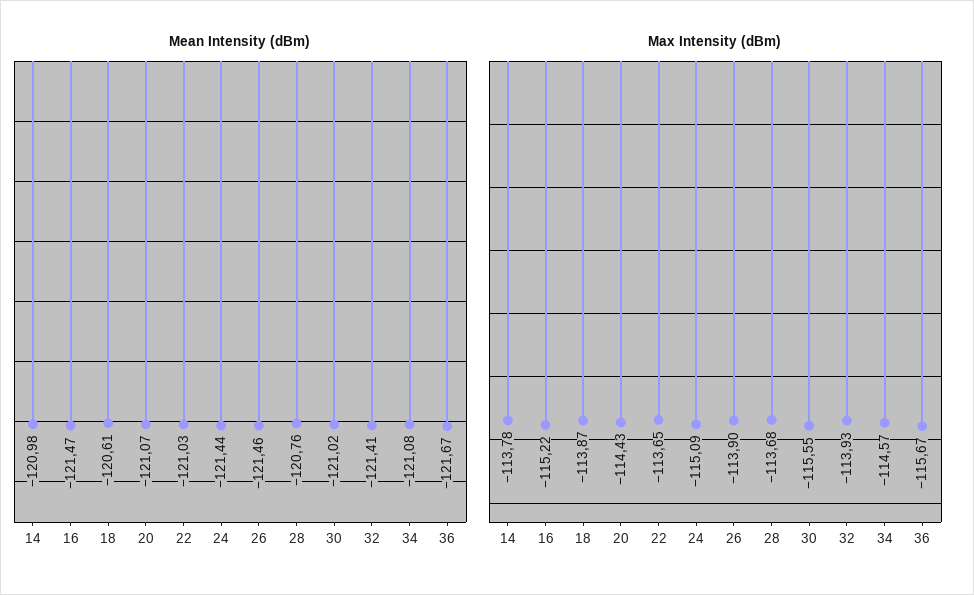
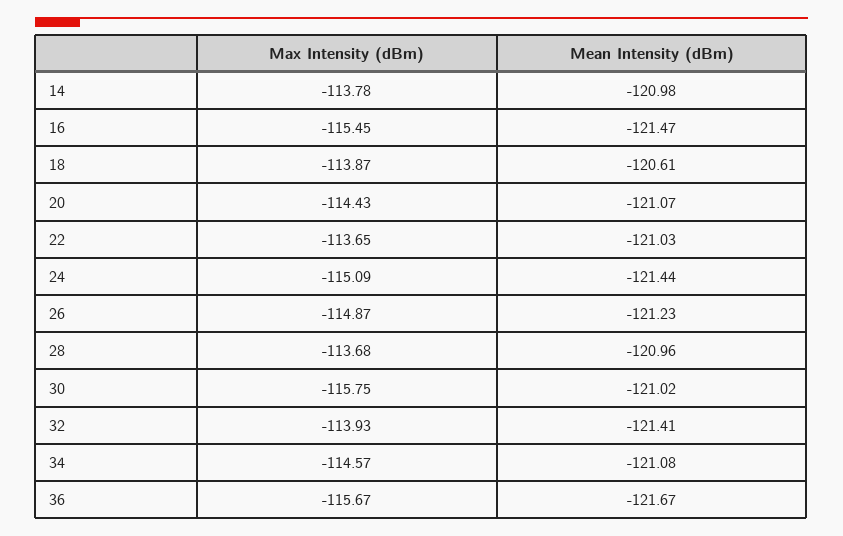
Mean Intensity (dBm), 26: -121.46 -> -121.23
Mean Intensity (dBm), 28: -120.76 -> -120.96
Max Intensity (dBm), 16: -115.22 -> -115.45
Max Intensity (dBm), 26: -113.9 -> -114.87
Max Intensity (dBm), 30: -115.55 -> -115.75

